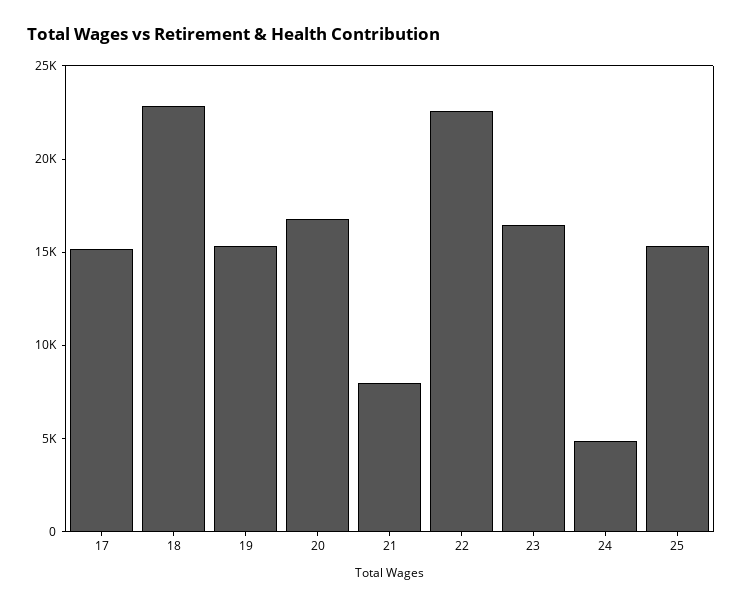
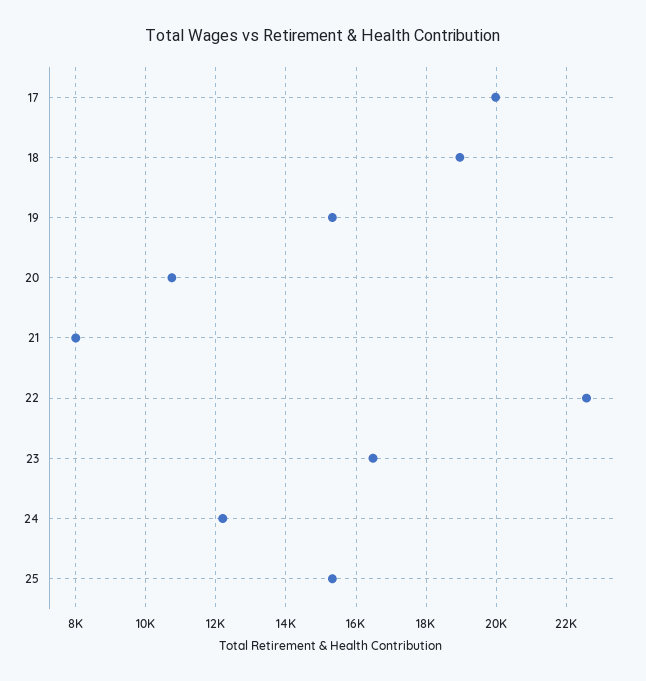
17: 15000 -> 20000
18: 23000 -> 19000
20: 17000 -> 10800
24: 5000 -> 12200

